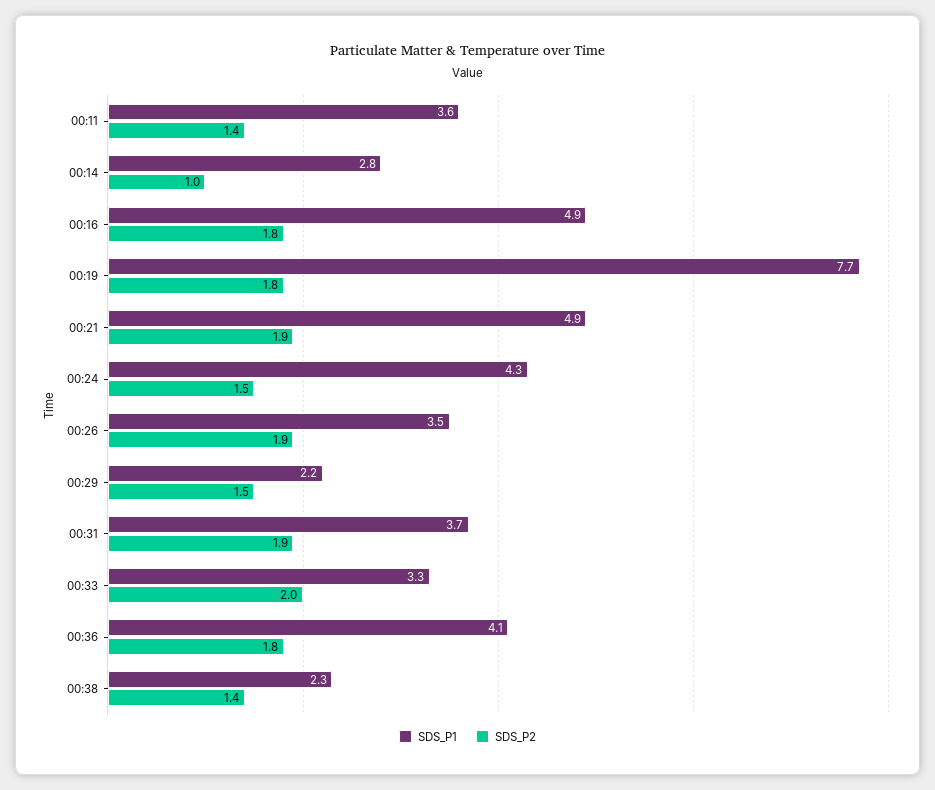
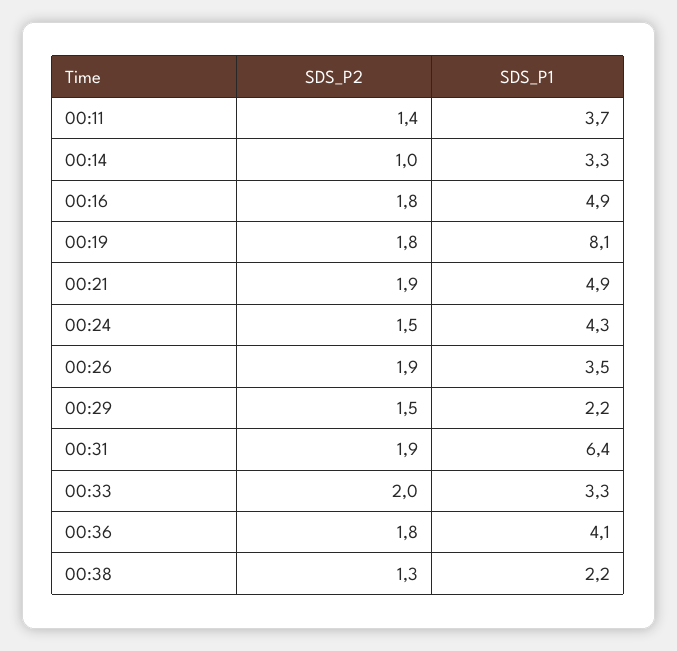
SDS_P1, 00:11: 3.6 -> 3.7
SDS_P1, 00:14: 2.8 -> 3.3
SDS_P1, 00:19: 7.7 -> 8.1
SDS_P1, 00:31: 3.7 -> 6.4
SDS_P1, 00:38: 2.3 -> 2.2
SDS_P2, 00:38: 1.4 -> 1.3

